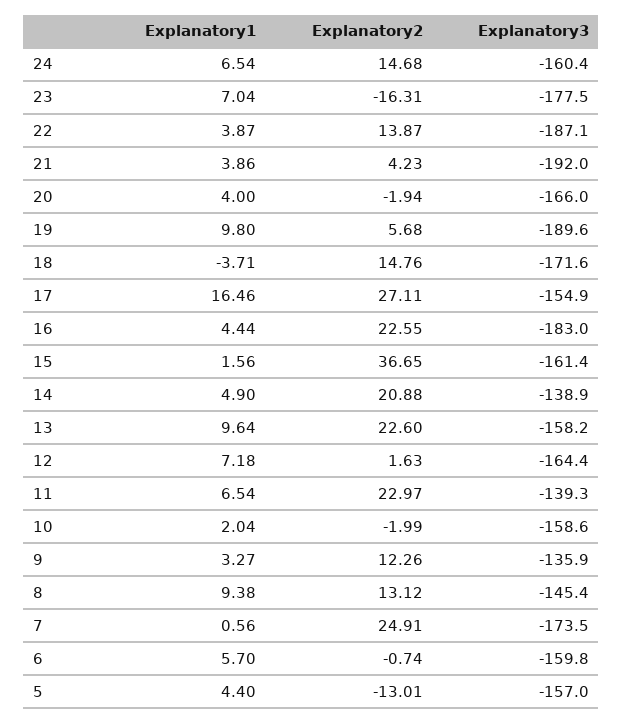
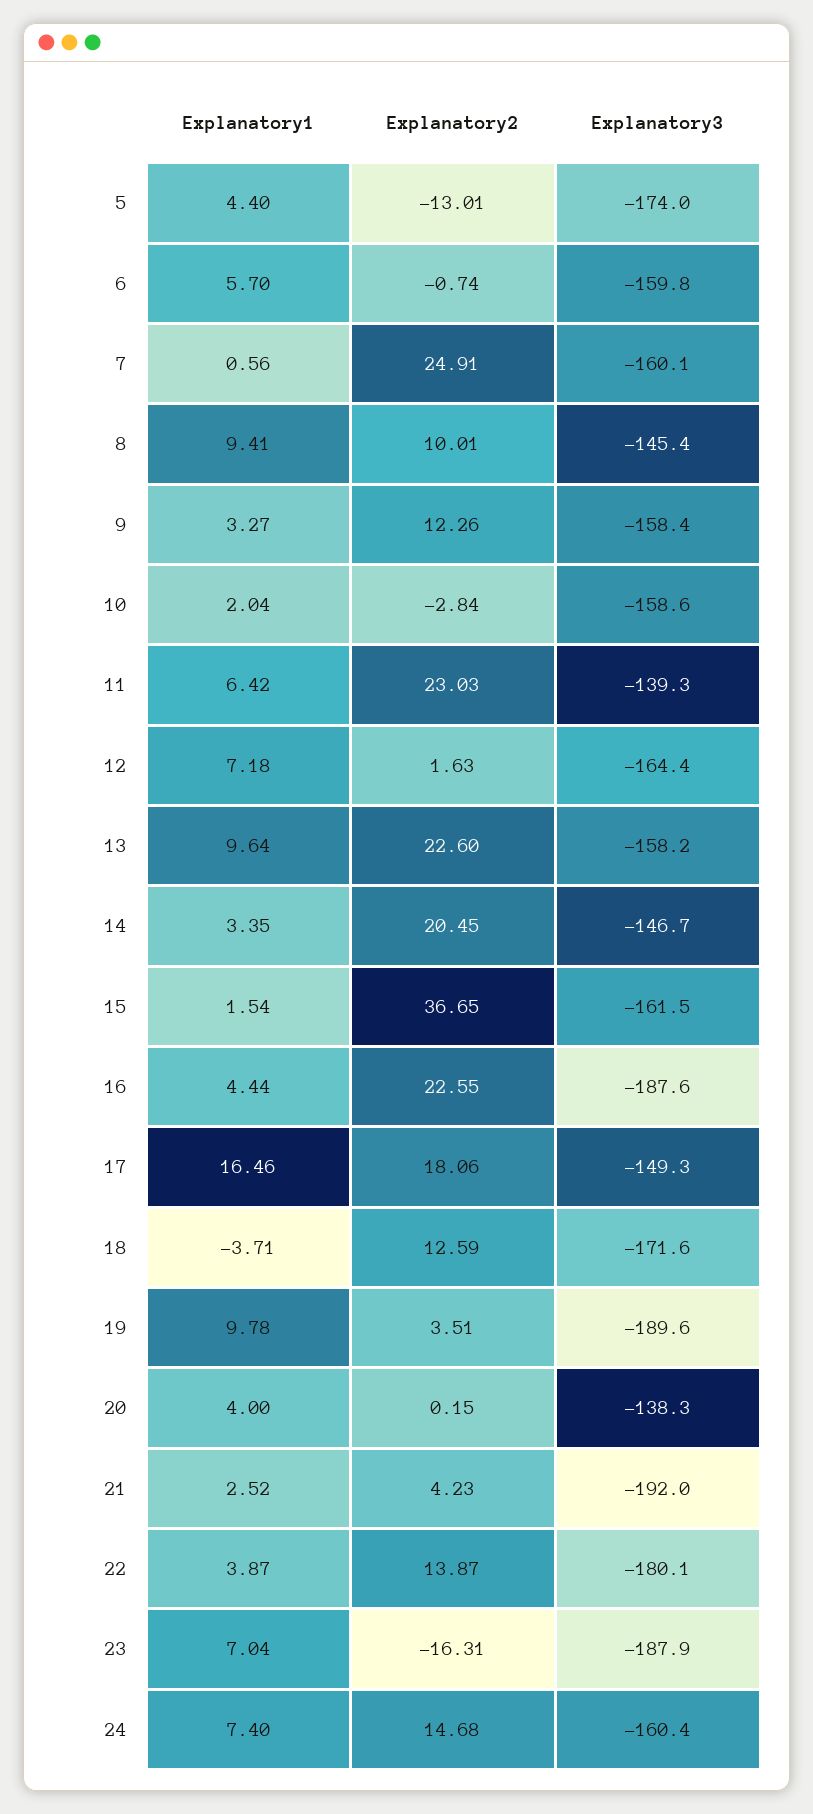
Explanatory1, 24: 6.54 -> 7.4
Explanatory3, 23: -177.5 -> -187.9
Explanatory3, 22: -187.1 -> -180.1
Explanatory1, 21: 3.86 -> 2.52
Explanatory2, 20: -1.94 -> 0.15
Explanatory3, 20: -166 -> -138.3
Explanatory1, 19: 9.8 -> 9.78
Explanatory2, 19: 5.68 -> 3.51
Explanatory2, 18: 14.76 -> 12.59
Explanatory2, 17: 27.11 -> 18.06
Explanatory3, 17: -154.9 -> -149.3
Explanatory3, 16: -183 -> -187.6
Explanatory1, 15: 1.56 -> 1.54
Explanatory3, 15: -161.4 -> -161.5
Explanatory1, 14: 4.9 -> 3.35
Explanatory2, 14: 20.88 -> 20.45
Explanatory3, 14: -138.9 -> -146.7
Explanatory1, 11: 6.54 -> 6.42
Explanatory2, 11: 22.97 -> 23.03
Explanatory2, 10: -1.99 -> -2.84
Explanatory3, 9: -135.9 -> -158.4
Explanatory1, 8: 9.38 -> 9.41
Explanatory2, 8: 13.12 -> 10.01
Explanatory3, 7: -173.5 -> -160.1
Explanatory3, 5: -157 -> -174

